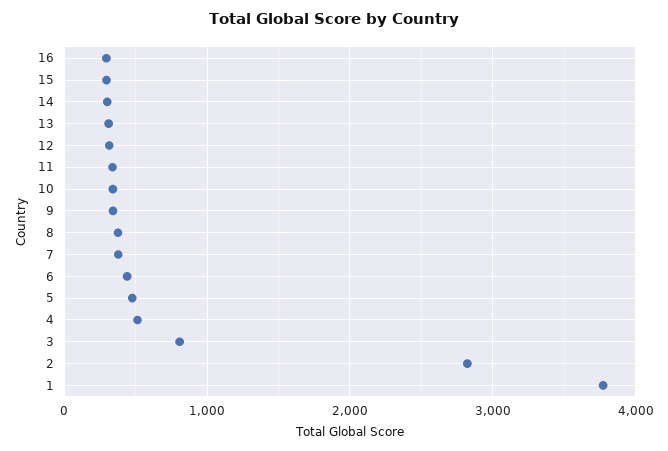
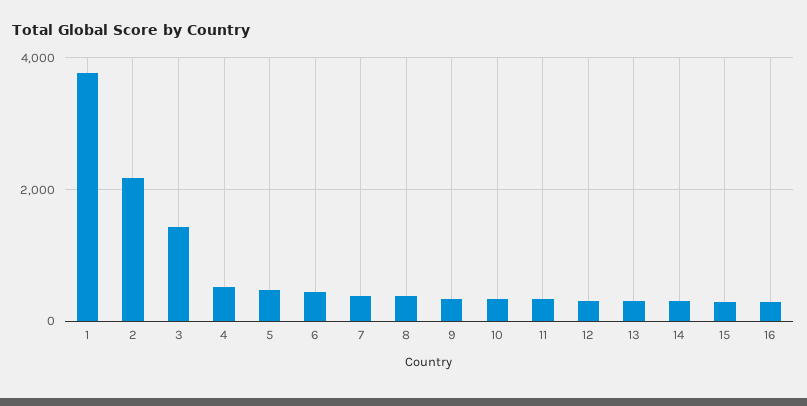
3: 800 -> 1400
2: 2800 -> 2200

